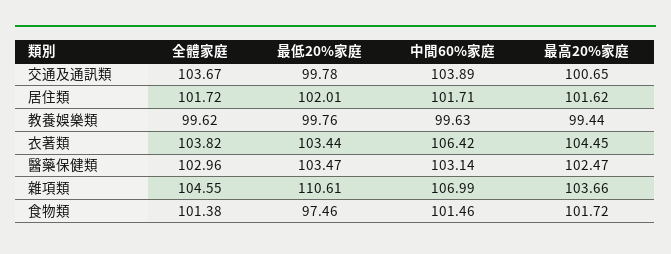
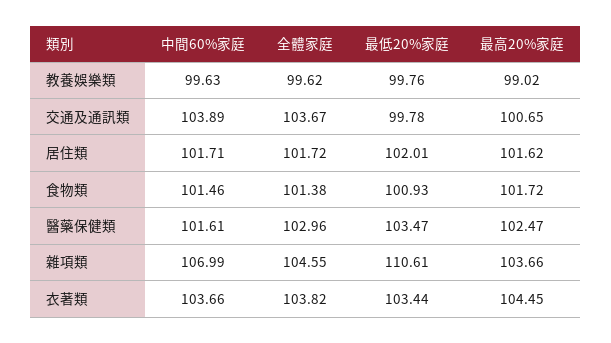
最高20%家庭, 教養娛樂類: 99.44 -> 99.02
中間60%家庭, 衣著類: 106.42 -> 103.66
中間60%家庭, 醫藥保健類: 103.14 -> 101.61
最低20%家庭, 食物類: 97.46 -> 100.93

